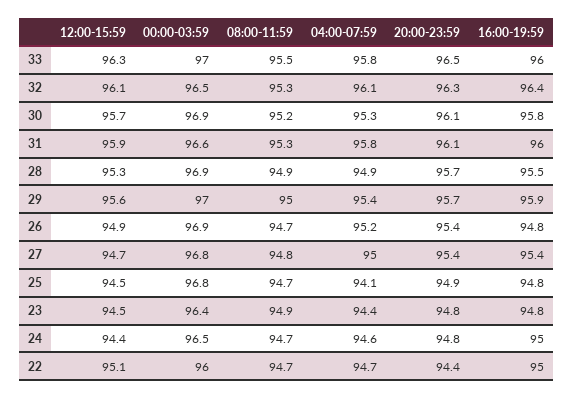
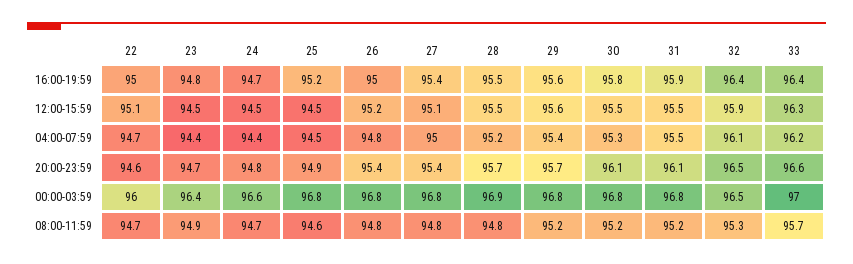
08:00-11:59, 33: 95.5 -> 95.7
04:00-07:59, 33: 95.8 -> 96.2
20:00-23:59, 33: 96.5 -> 96.6
16:00-19:59, 33: 96 -> 96.4
12:00-15:59, 32: 96.1 -> 95.9
20:00-23:59, 32: 96.3 -> 96.5
12:00-15:59, 30: 95.7 -> 95.5
00:00-03:59, 30: 96.9 -> 96.8
12:00-15:59, 31: 95.9 -> 95.5
00:00-03:59, 31: 96.6 -> 96.8
08:00-11:59, 31: 95.3 -> 95.2
04:00-07:59, 31: 95.8 -> 95.5
16:00-19:59, 31: 96 -> 95.9
12:00-15:59, 28: 95.3 -> 95.5
08:00-11:59, 28: 94.9 -> 94.8
04:00-07:59, 28: 94.9 -> 95.2
00:00-03:59, 29: 97 -> 96.8
08:00-11:59, 29: 95 -> 95.2
16:00-19:59, 29: 95.9 -> 95.6
12:00-15:59, 26: 94.9 -> 95.2
00:00-03:59, 26: 96.9 -> 96.8
08:00-11:59, 26: 94.7 -> 94.8
04:00-07:59, 26: 95.2 -> 94.8
16:00-19:59, 26: 94.8 -> 95
12:00-15:59, 27: 94.7 -> 95.1
08:00-11:59, 25: 94.7 -> 94.6
04:00-07:59, 25: 94.1 -> 94.5
16:00-19:59, 25: 94.8 -> 95.2
20:00-23:59, 23: 94.8 -> 94.7
12:00-15:59, 24: 94.4 -> 94.5
00:00-03:59, 24: 96.5 -> 96.6
04:00-07:59, 24: 94.6 -> 94.4
16:00-19:59, 24: 95 -> 94.7
20:00-23:59, 22: 94.4 -> 94.6

